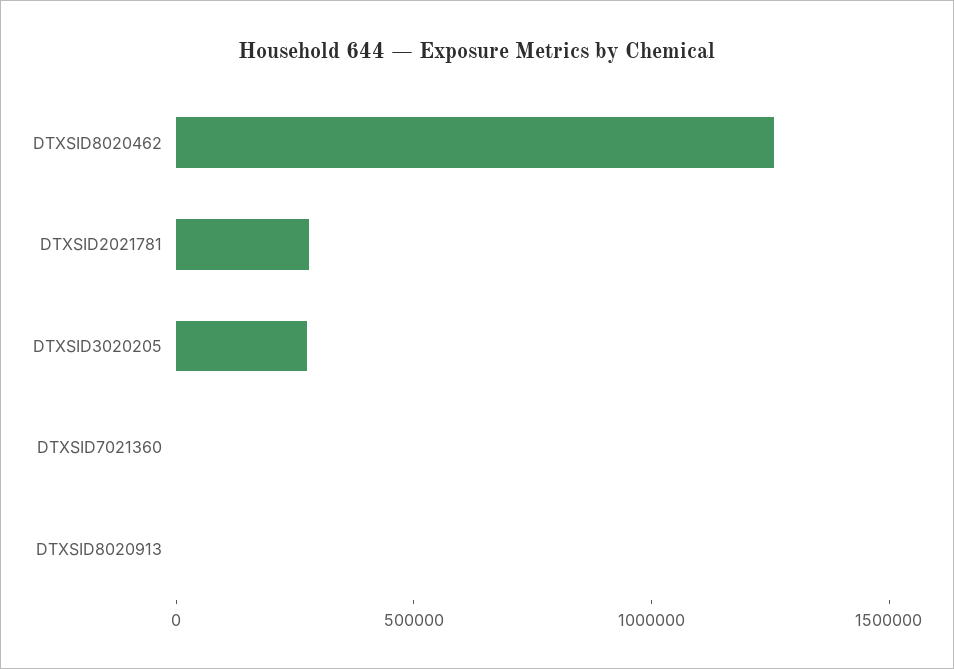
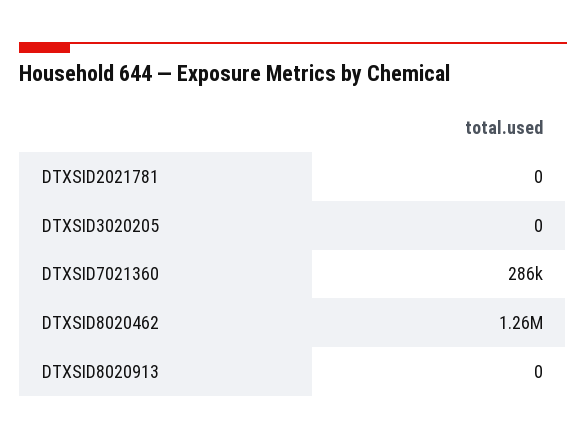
DTXSID2021781: 300000 -> 0
DTXSID3020205: 300000 -> 0
DTXSID7021360: 0 -> 286000

